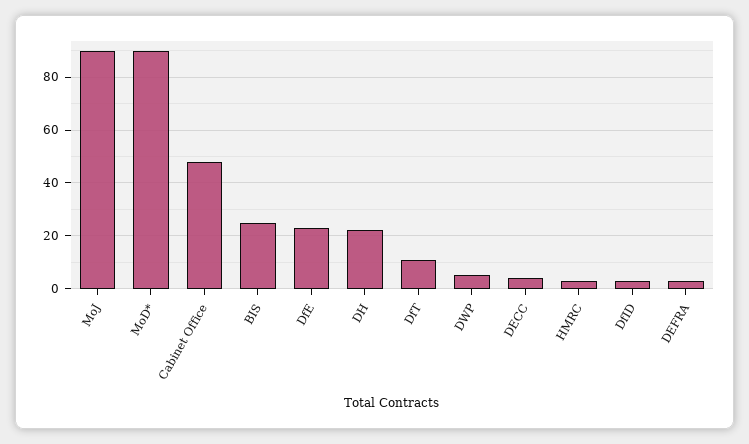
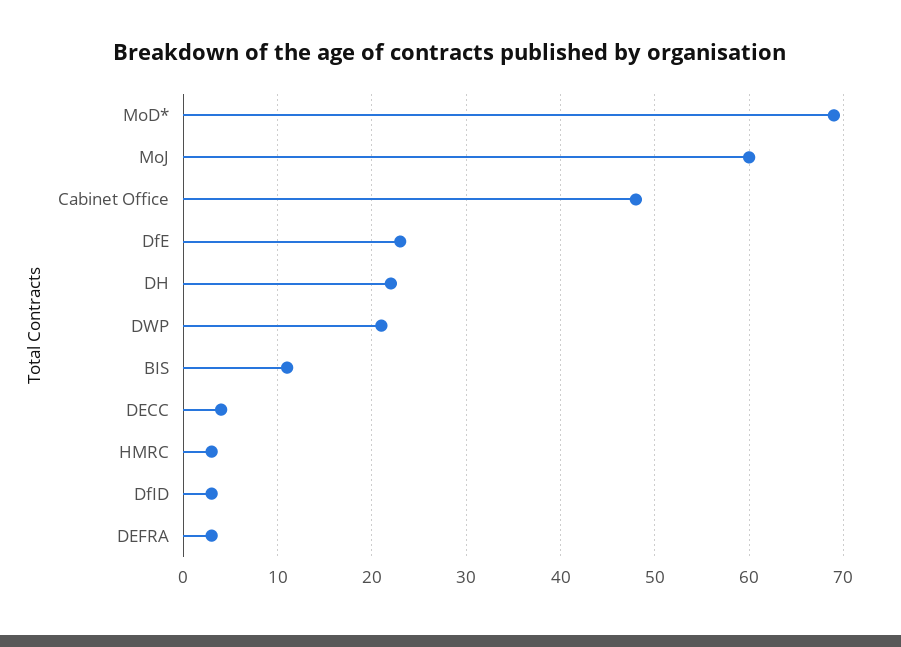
MoJ: 90 -> 60
MoD*: 90 -> 69
BIS: 25 -> 11
DfT: 10 -> none
DWP: 5 -> 21

